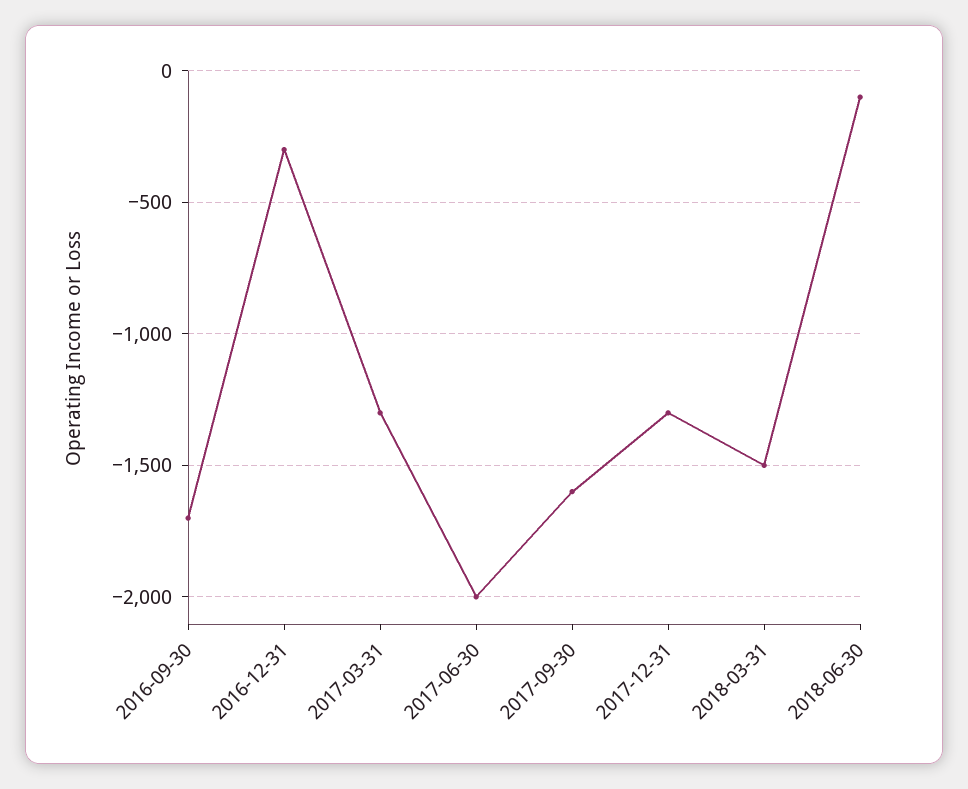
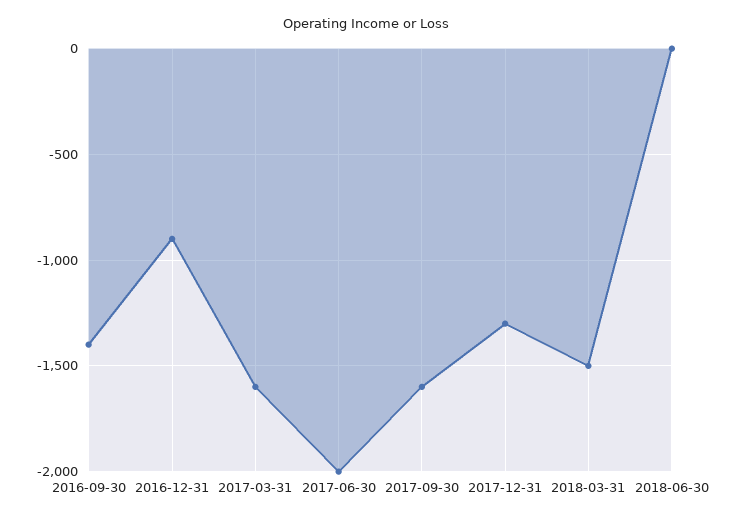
2016-09-30: -1700 -> -1400
2016-12-31: -300 -> -900
2017-03-31: -1300 -> -1600
2018-06-30: -100 -> 0

